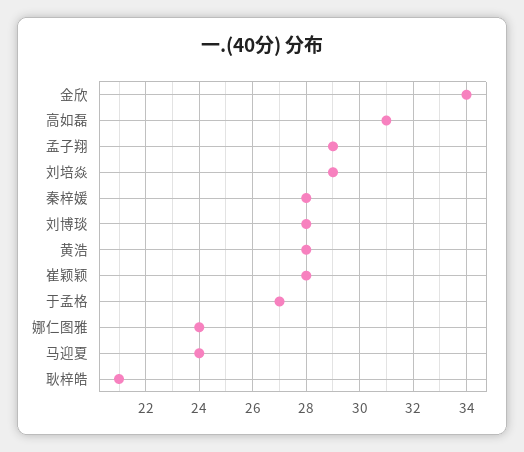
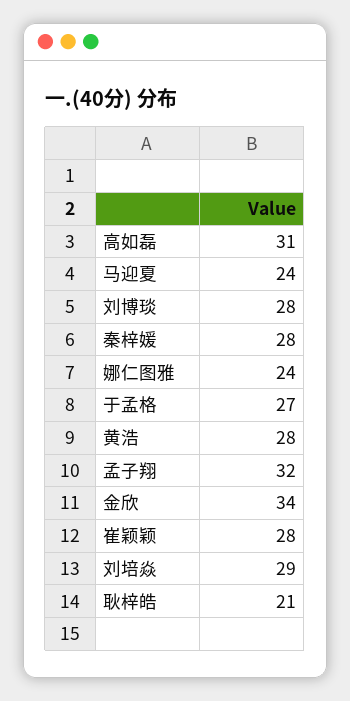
孟子翔: 29 -> 32

